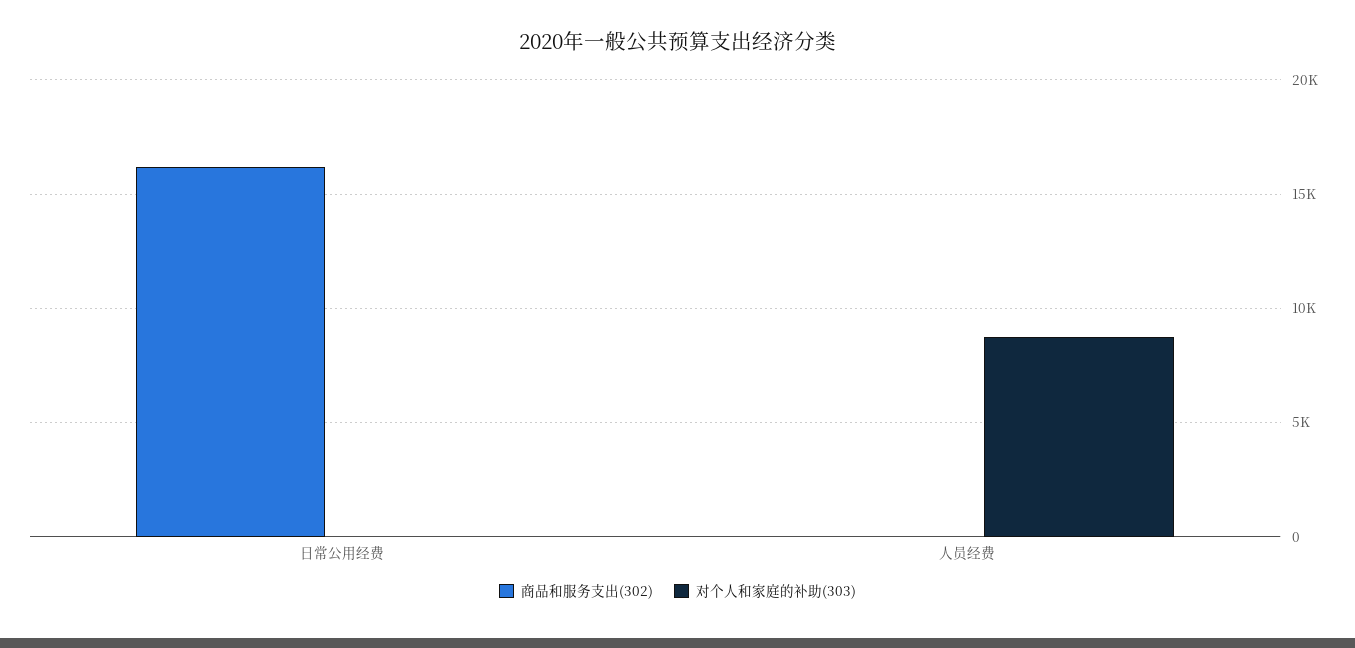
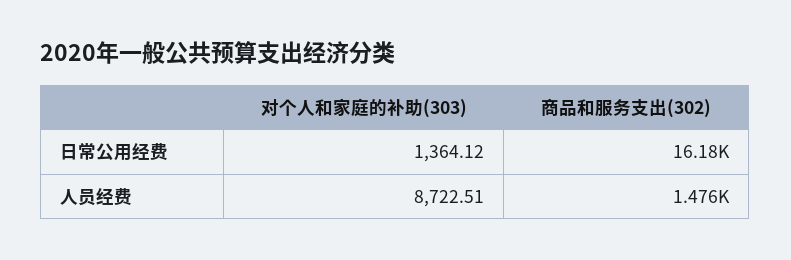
对个人和家庭的补助(303), 日常公用经费: 0 -> 1364.12
商品和服务支出(302), 人员经费: 0 -> 1476

